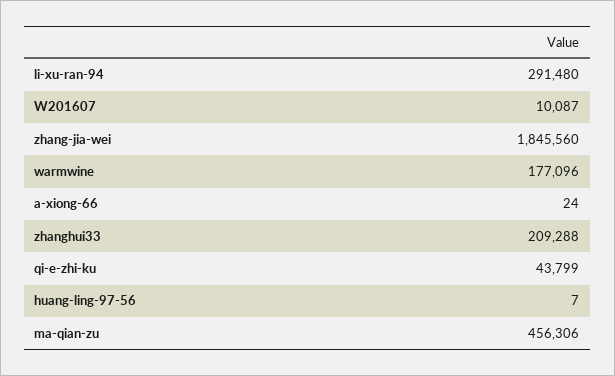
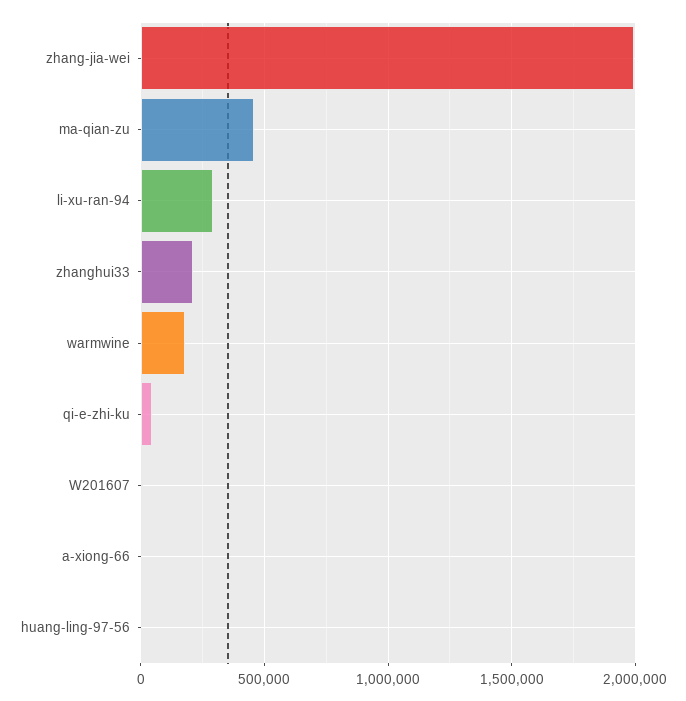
zhang-jia-wei: 1845560 -> 2000000

